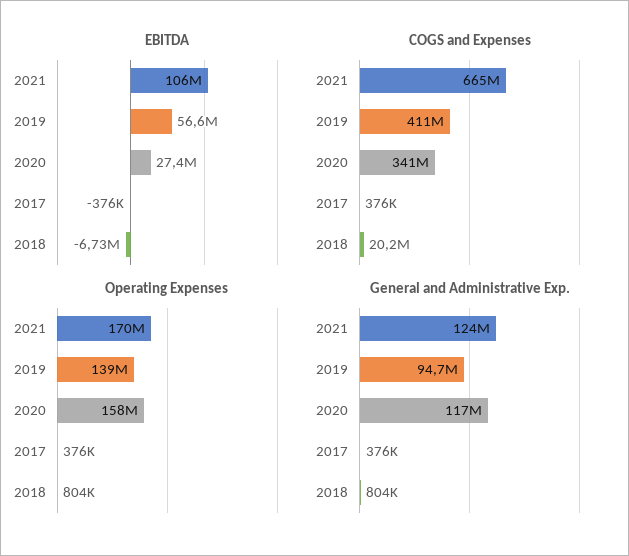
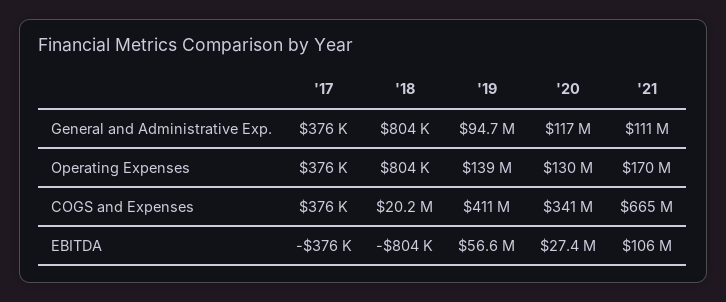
EBITDA, 2018: -6730000 -> -804000
Operating Expenses, 2020: 158000000 -> 130000000
General and Administrative Exp., 2021: 124000000 -> 111000000

